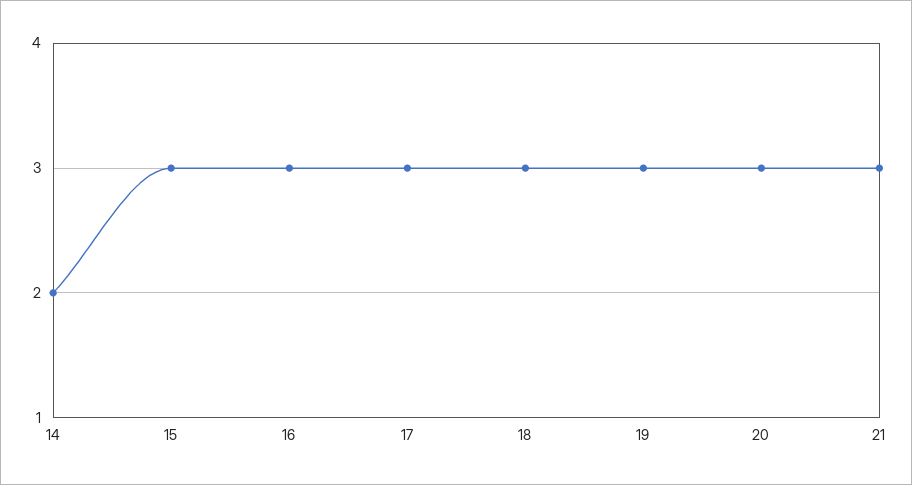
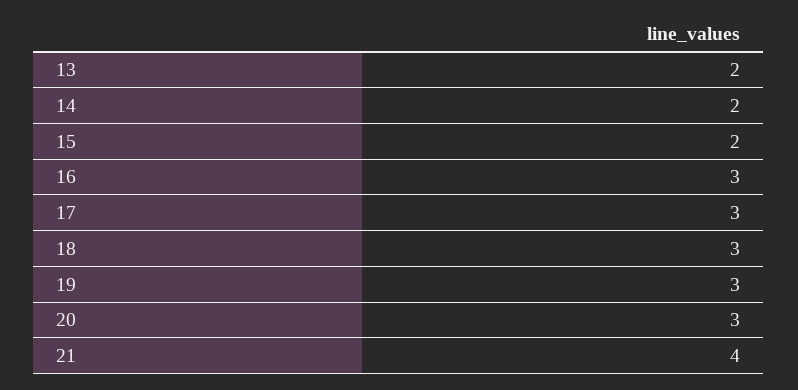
15: 3 -> 2
21: 3 -> 4
13: none -> 2

